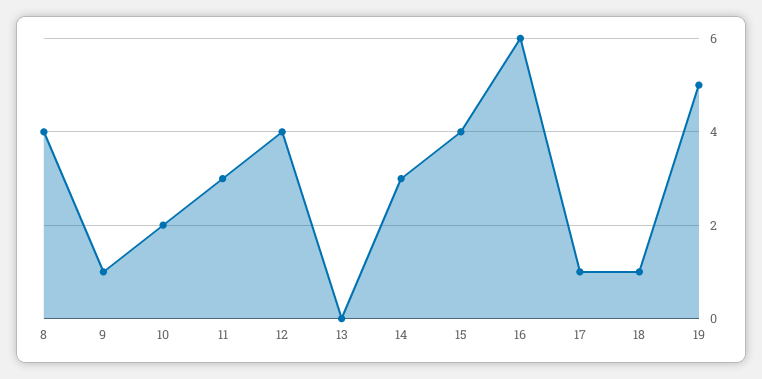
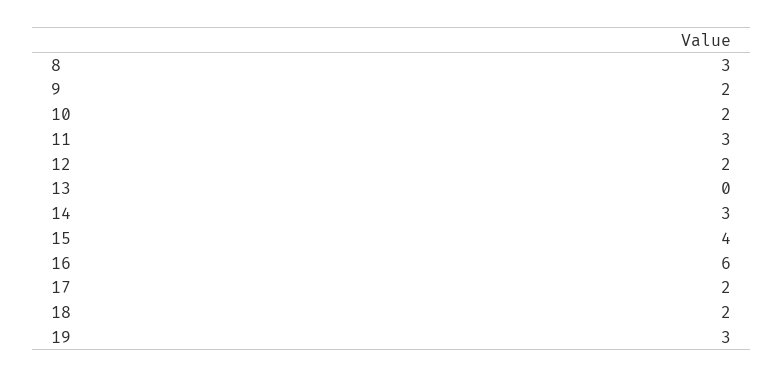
8: 4 -> 3
9: 1 -> 2
12: 4 -> 2
17: 1 -> 2
18: 1 -> 2
19: 5 -> 3

